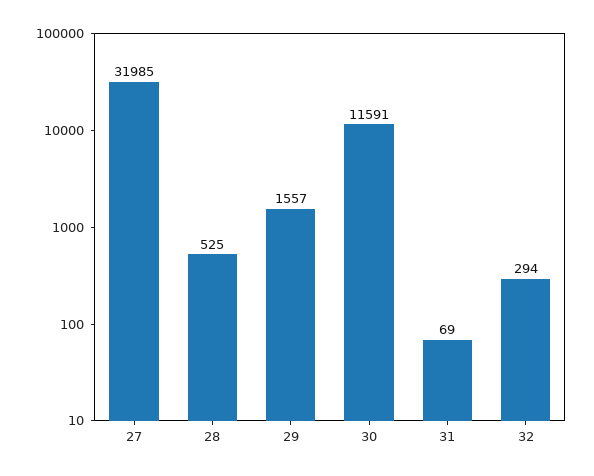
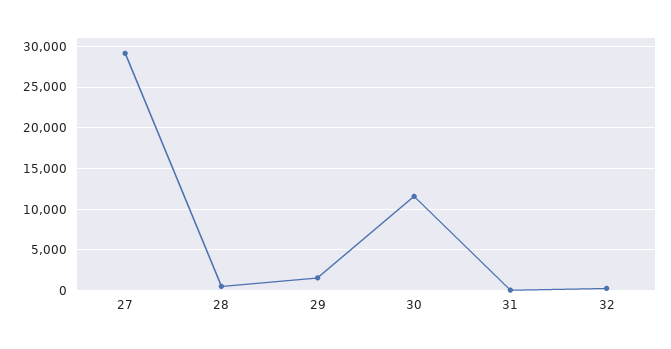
27: 31985 -> 29000

